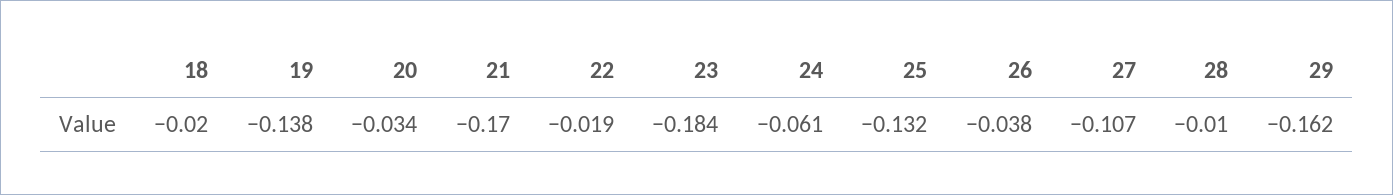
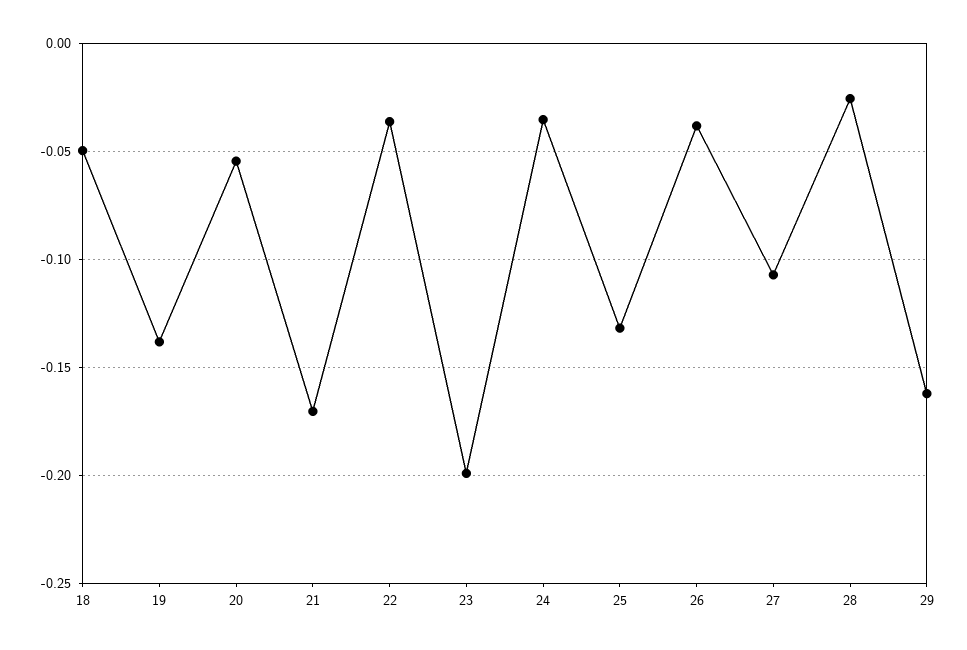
18: -0.02 -> -0.05
20: -0.034 -> -0.055
22: -0.019 -> -0.035
23: -0.184 -> -0.2
24: -0.061 -> -0.035
28: -0.01 -> -0.025

